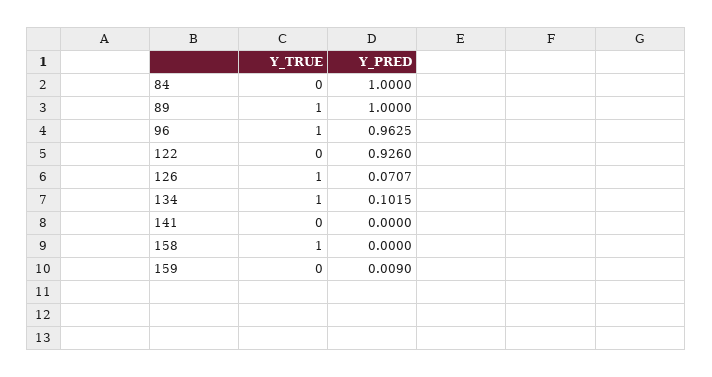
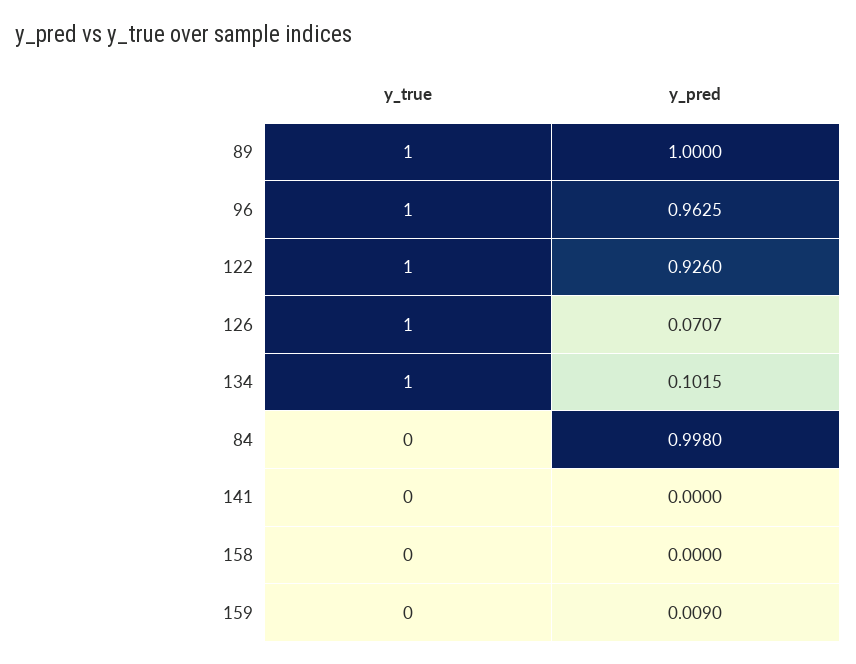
Y_PRED, 84: 1 -> 0.998
Y_TRUE, 122: 0 -> 1
Y_TRUE, 158: 1 -> 0

